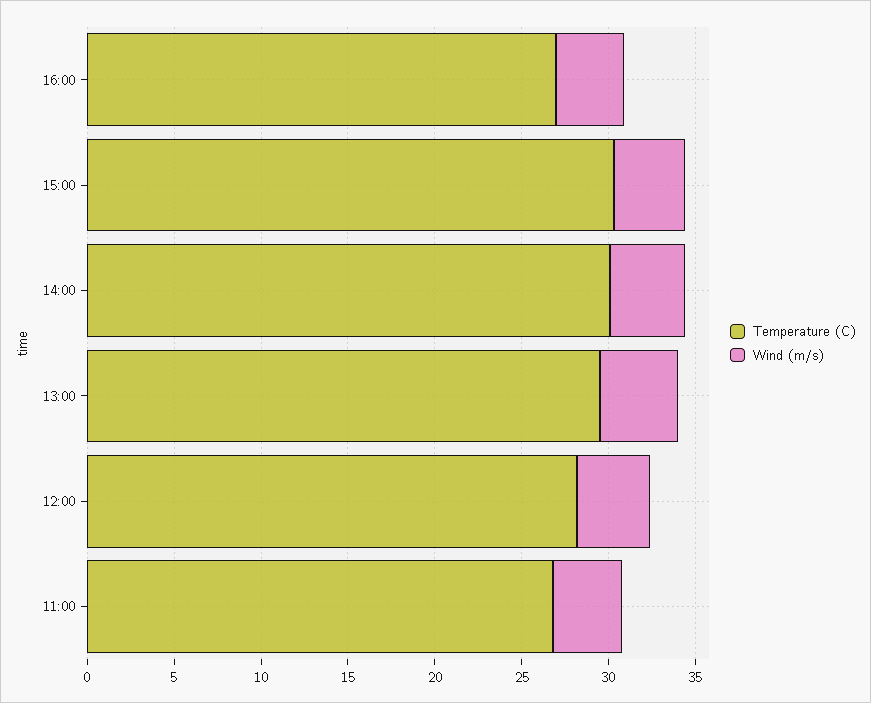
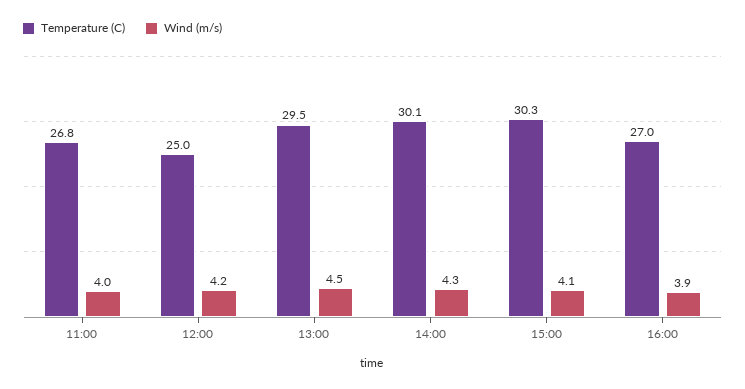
Temperature (C), 12:00: 28 -> 25

